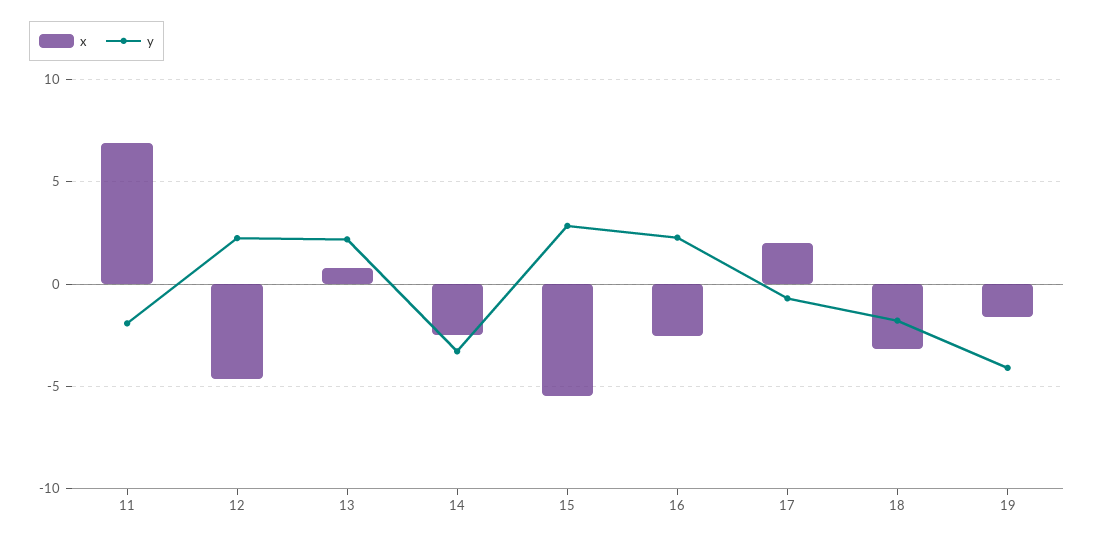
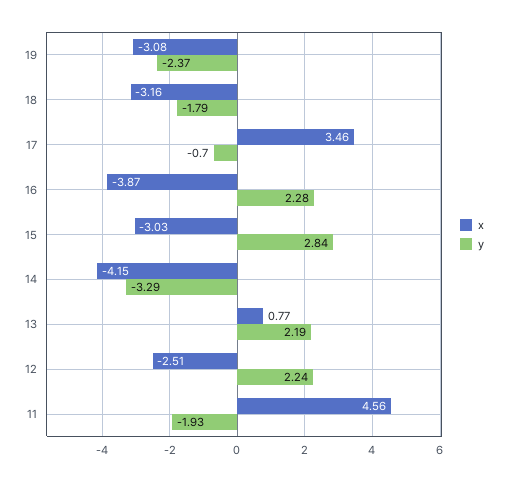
x, 11: 7 -> 4.56
x, 12: -4.5 -> -2.51
x, 14: -2.5 -> -4.15
x, 15: -5.5 -> -3.03
x, 16: -2.5 -> -3.87
x, 17: 2 -> 3.46
x, 19: -1.5 -> -3.08
y, 19: -4 -> -2.37

